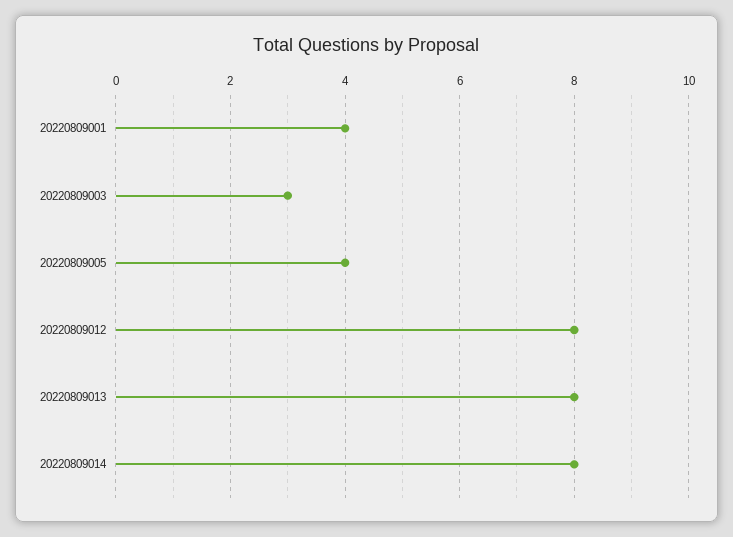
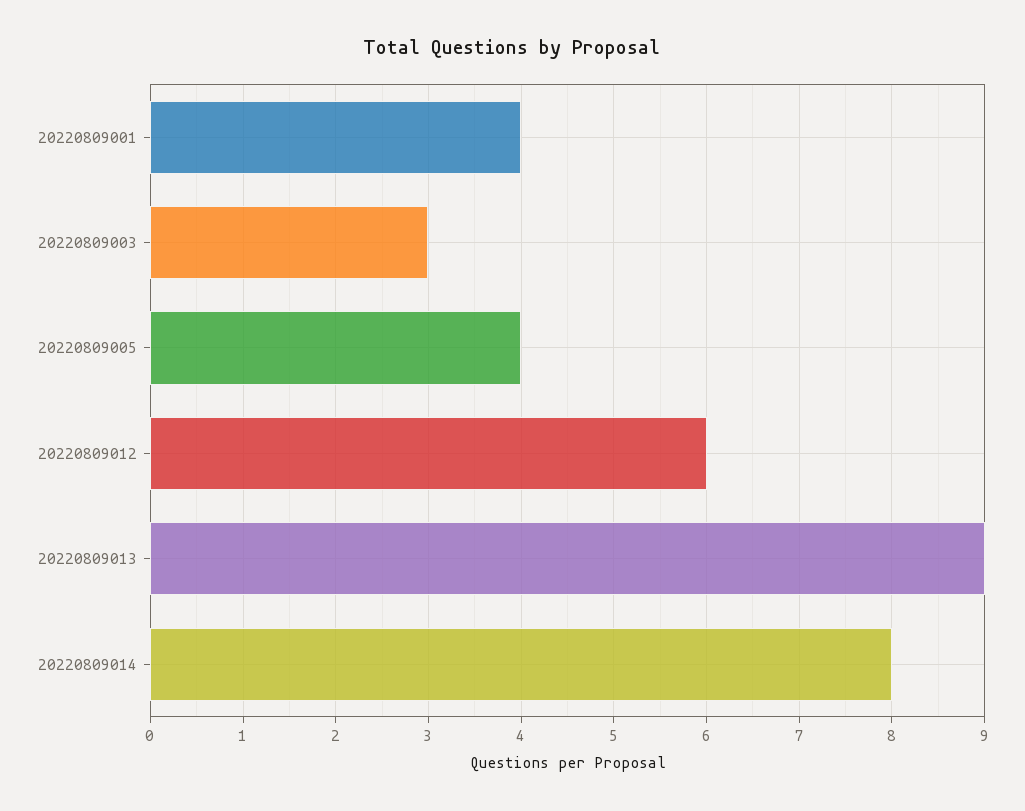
20220809012: 8 -> 6
20220809013: 8 -> 9

